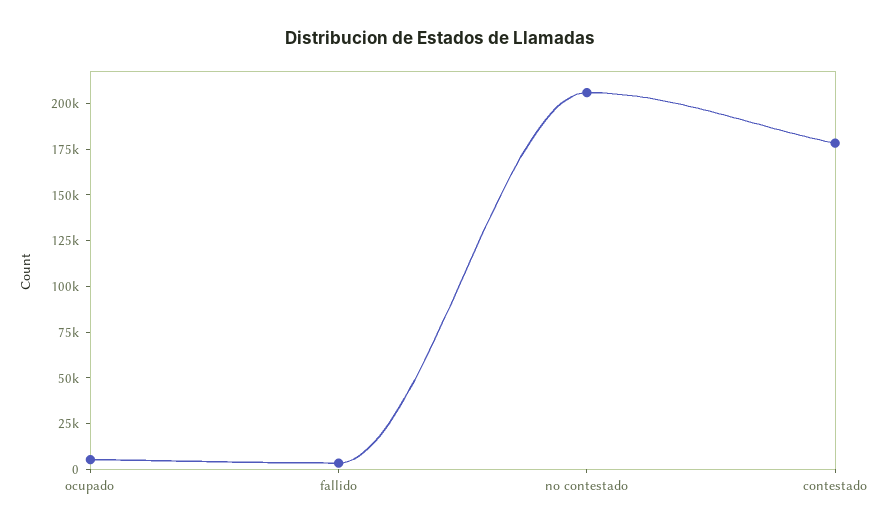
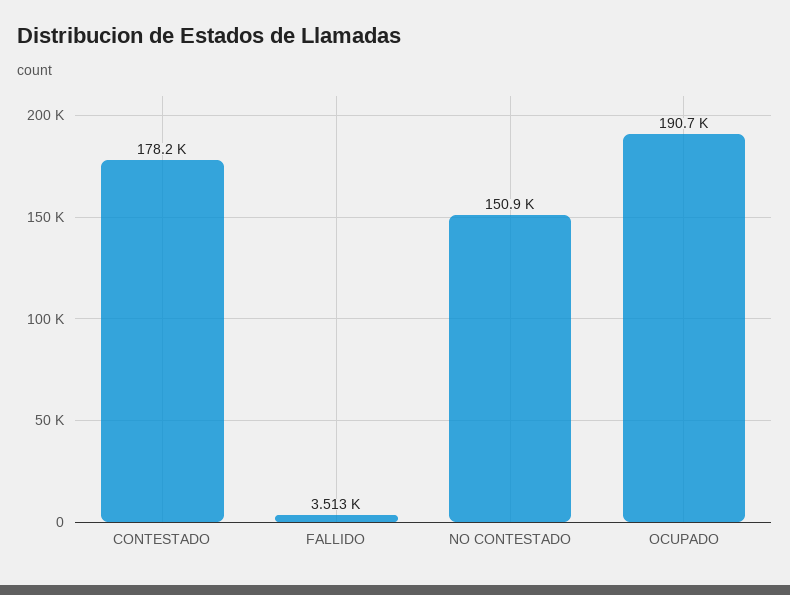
ocupado: 5000 -> 190700
no contestado: 205000 -> 150900

